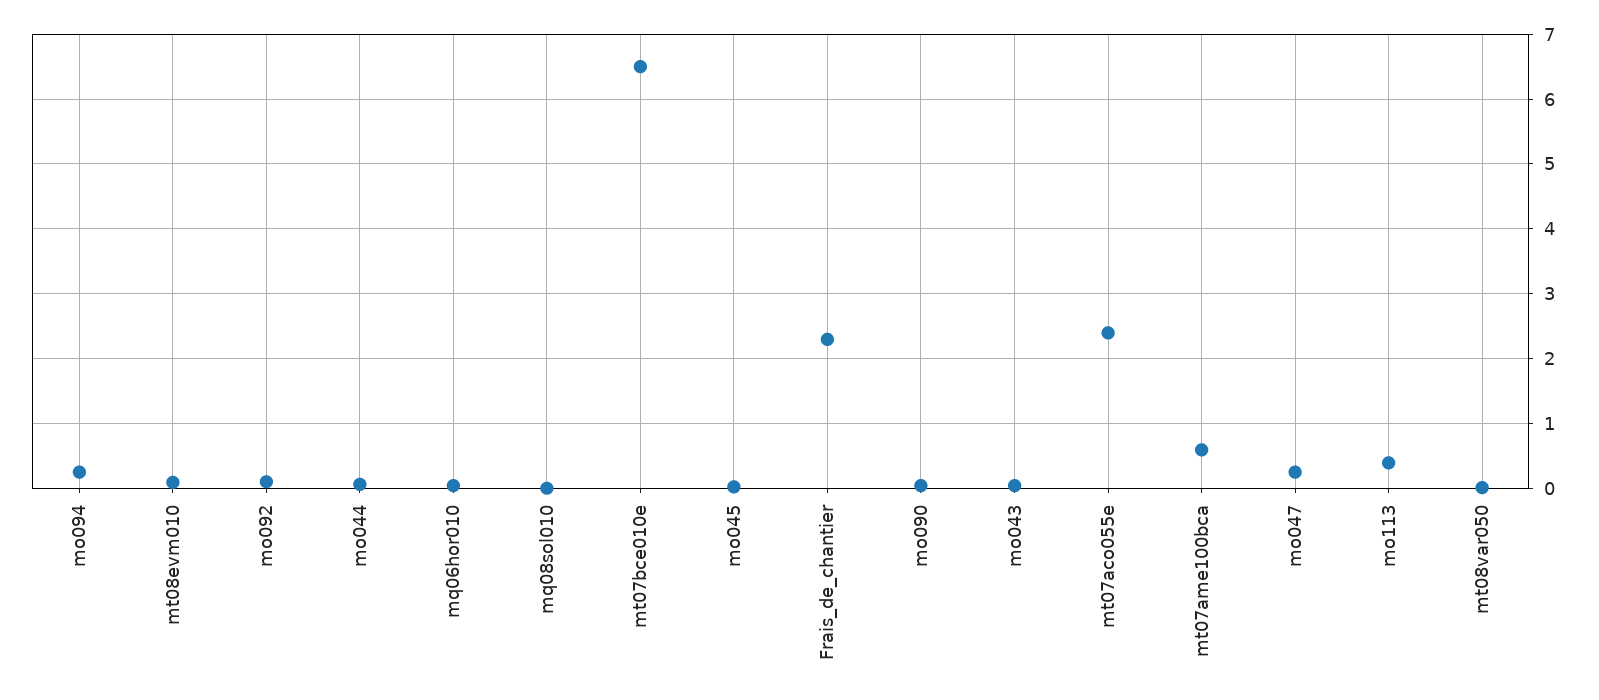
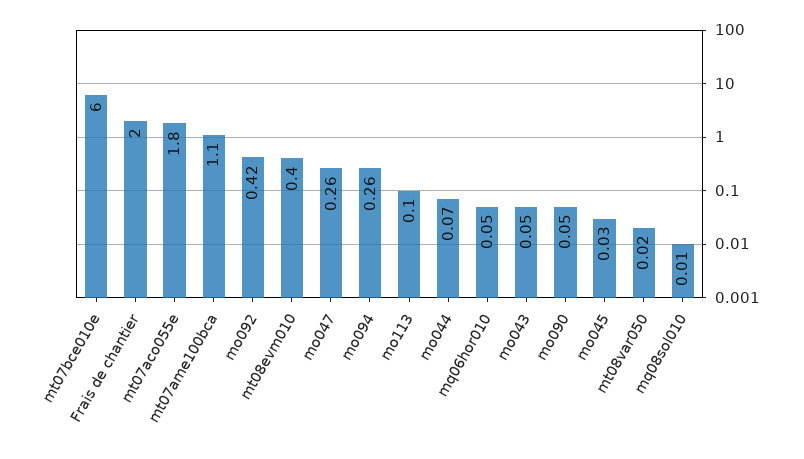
mt08evm010: 0.1 -> 0.4
mo092: 0.1 -> 0.42
mt07bce010e: 6.5 -> 6
Frais_de_chantier: 2.3 -> 2
mt07aco055e: 2.4 -> 1.8
mt07ame100bca: 0.6 -> 1.1
mo113: 0.4 -> 0.1

